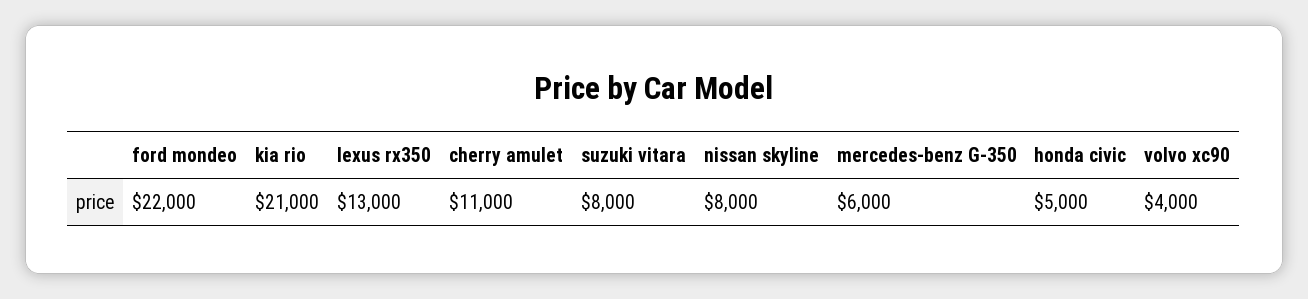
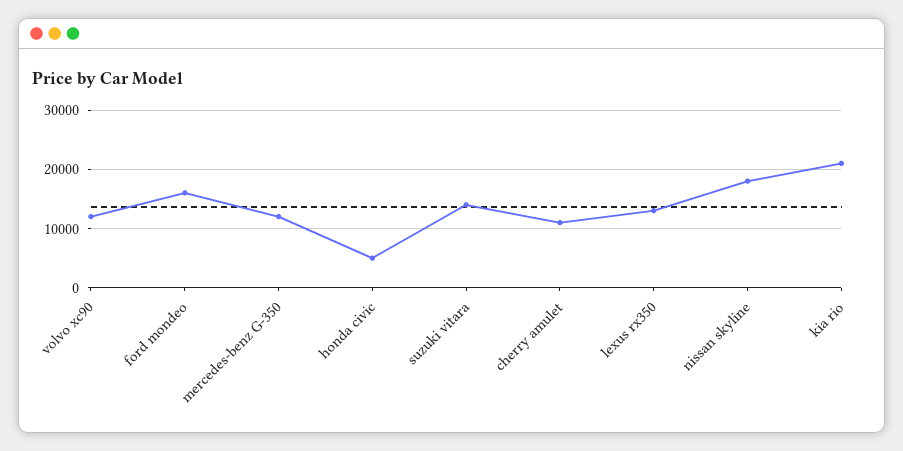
ford mondeo: 22000 -> 16000
suzuki vitara: 8000 -> 14000
nissan skyline: 8000 -> 18000
mercedes-benz G-350: 6000 -> 12000
volvo xc90: 4000 -> 12000

